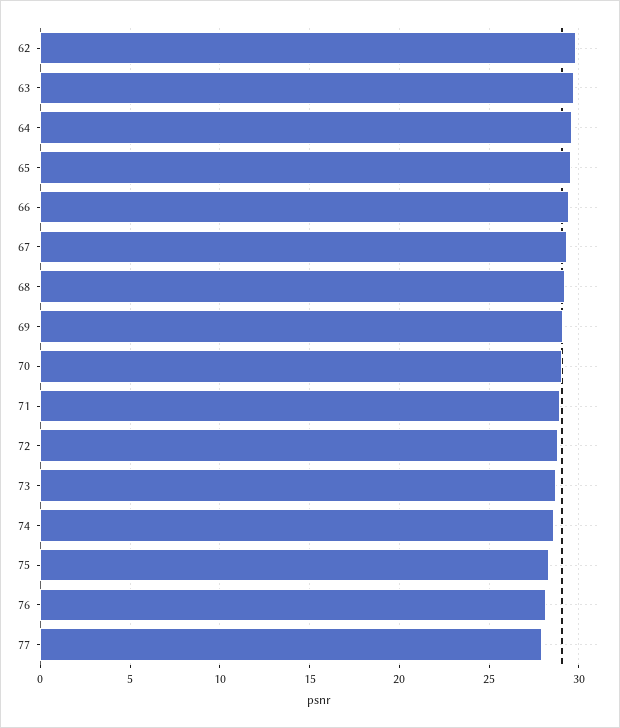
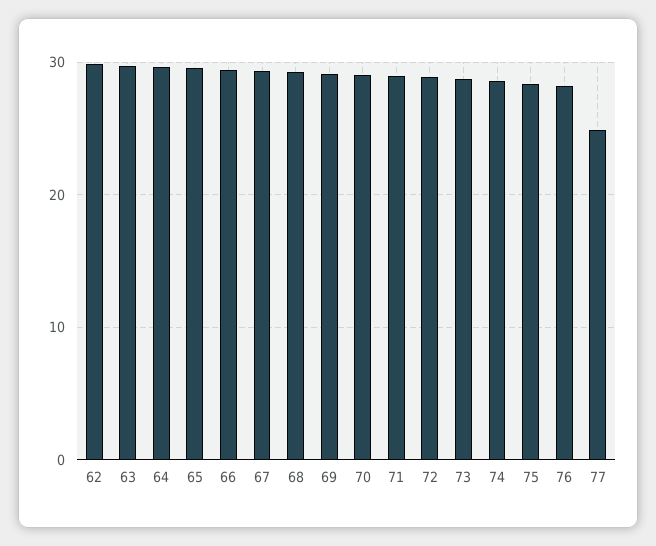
77: 28 -> 25

